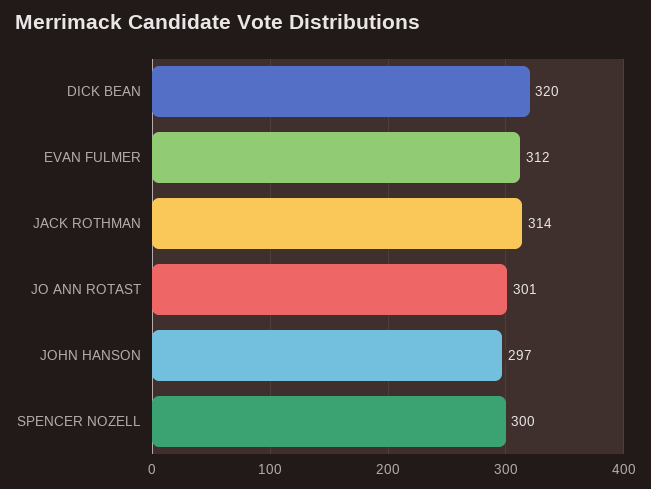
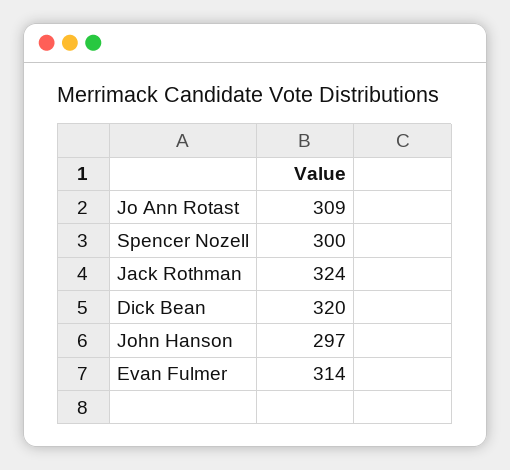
EVAN FULMER: 312 -> 314
JACK ROTHMAN: 314 -> 324
JO ANN ROTAST: 301 -> 309

